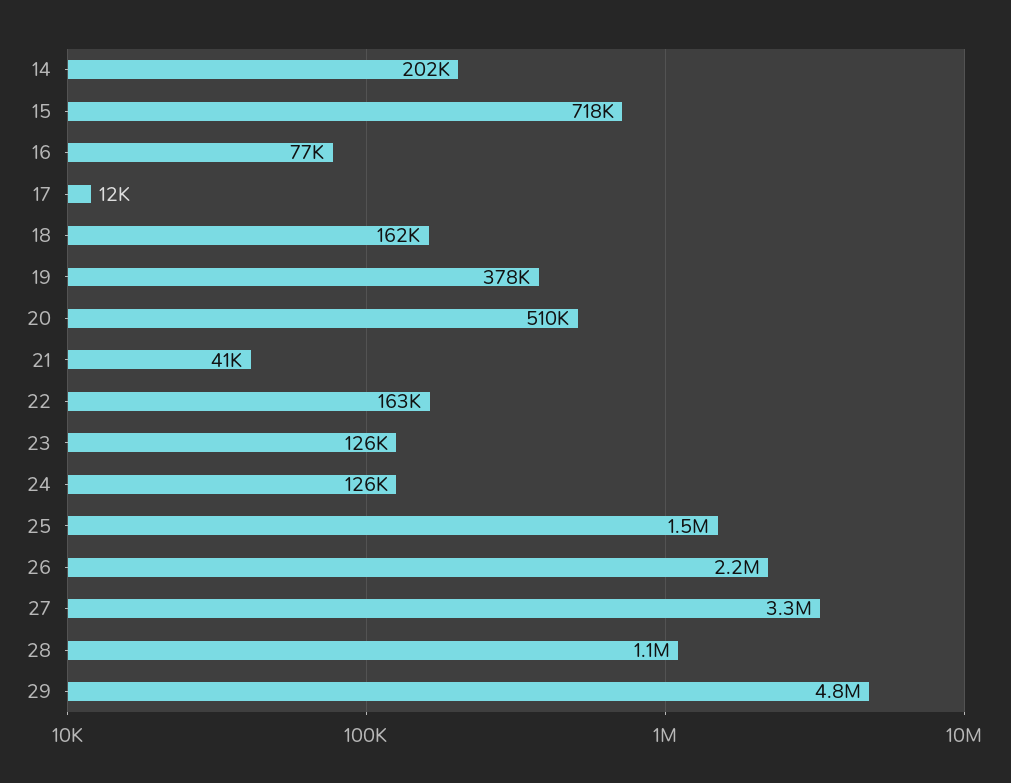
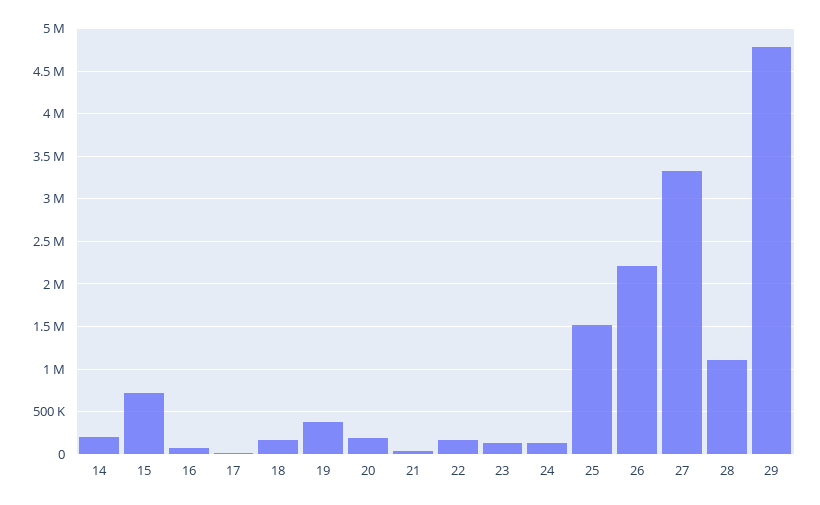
20: 510000 -> 200000

